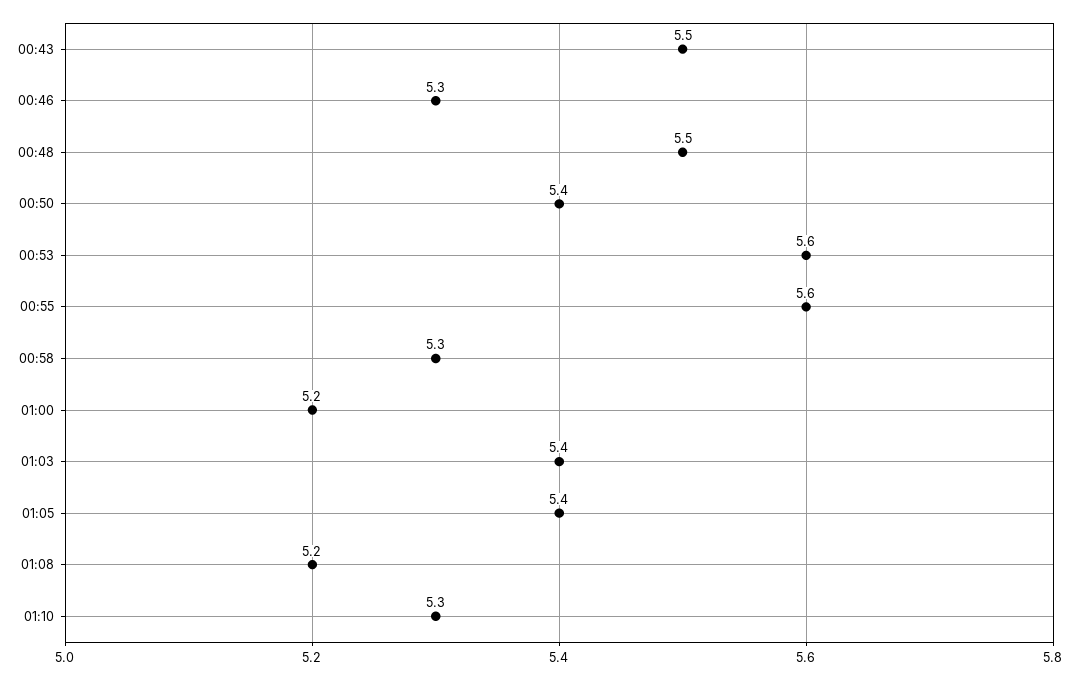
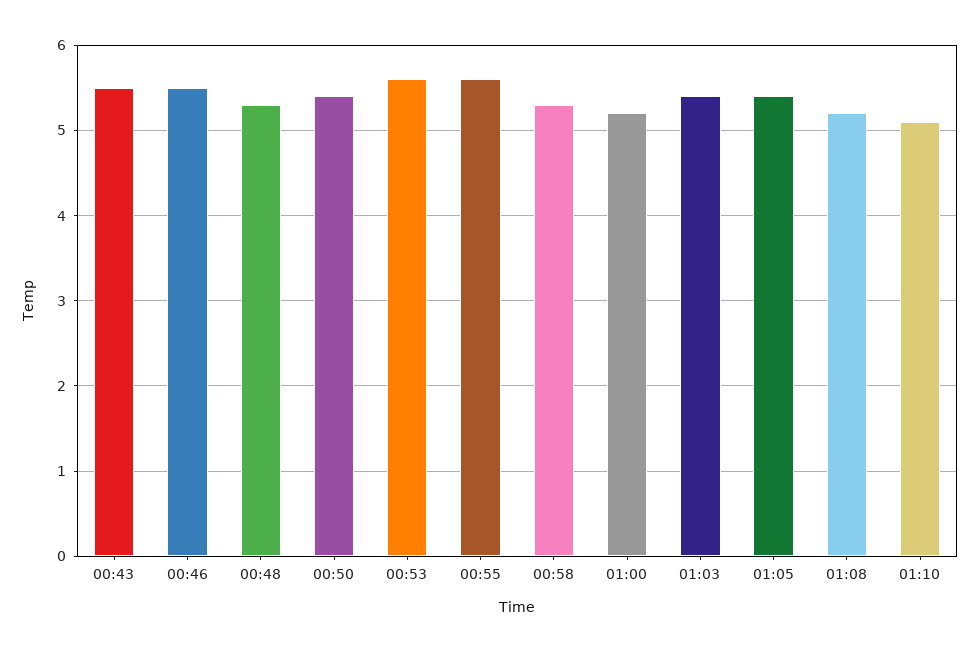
00:46: 5.3 -> 5.5
00:48: 5.5 -> 5.3
01:10: 5.3 -> 5.1

